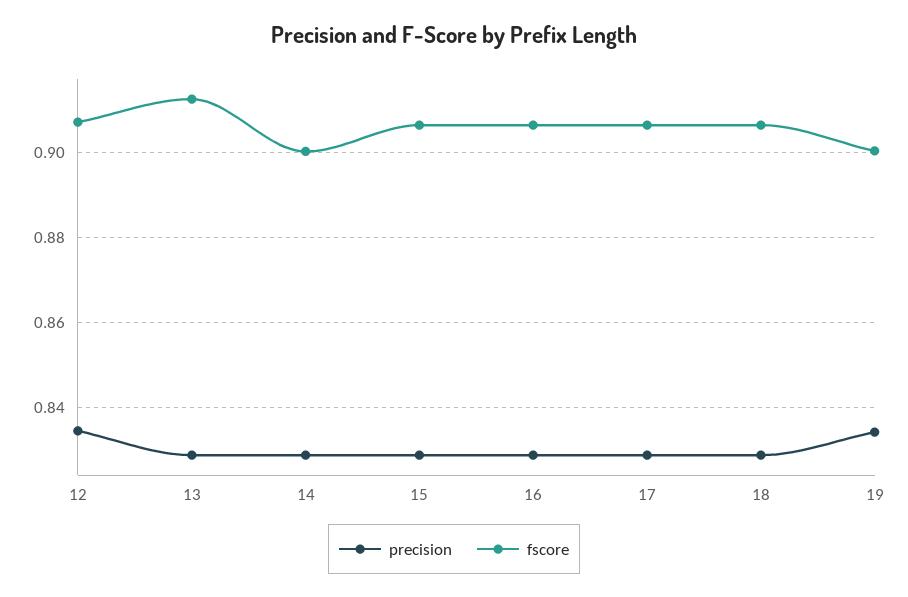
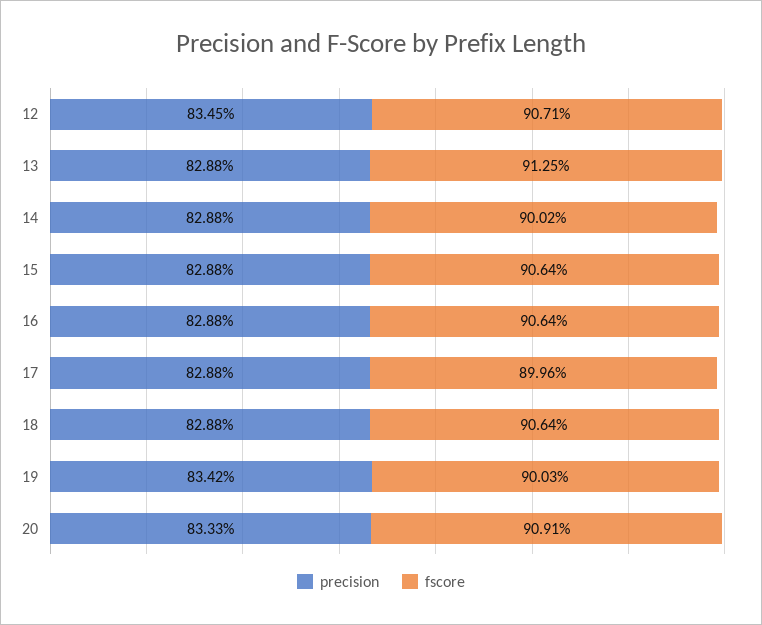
fscore, 17: 0.906 -> 0.8996
precision, 20: none -> 0.8333
fscore, 20: none -> 0.9091

